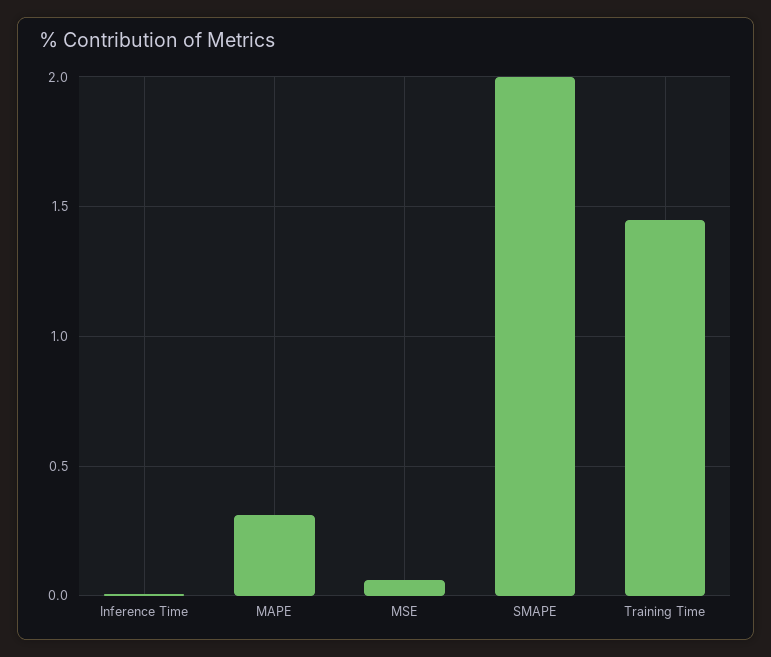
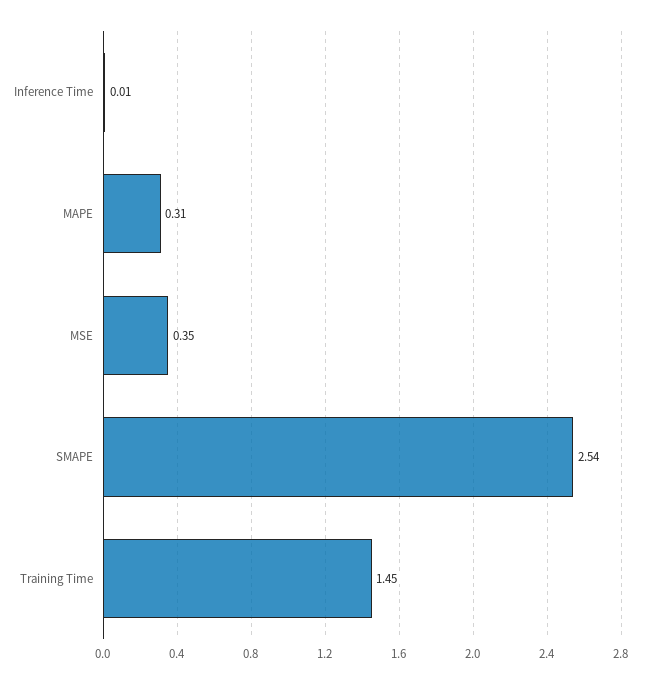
MSE: 0.05 -> 0.35
SMAPE: 2 -> 2.54

